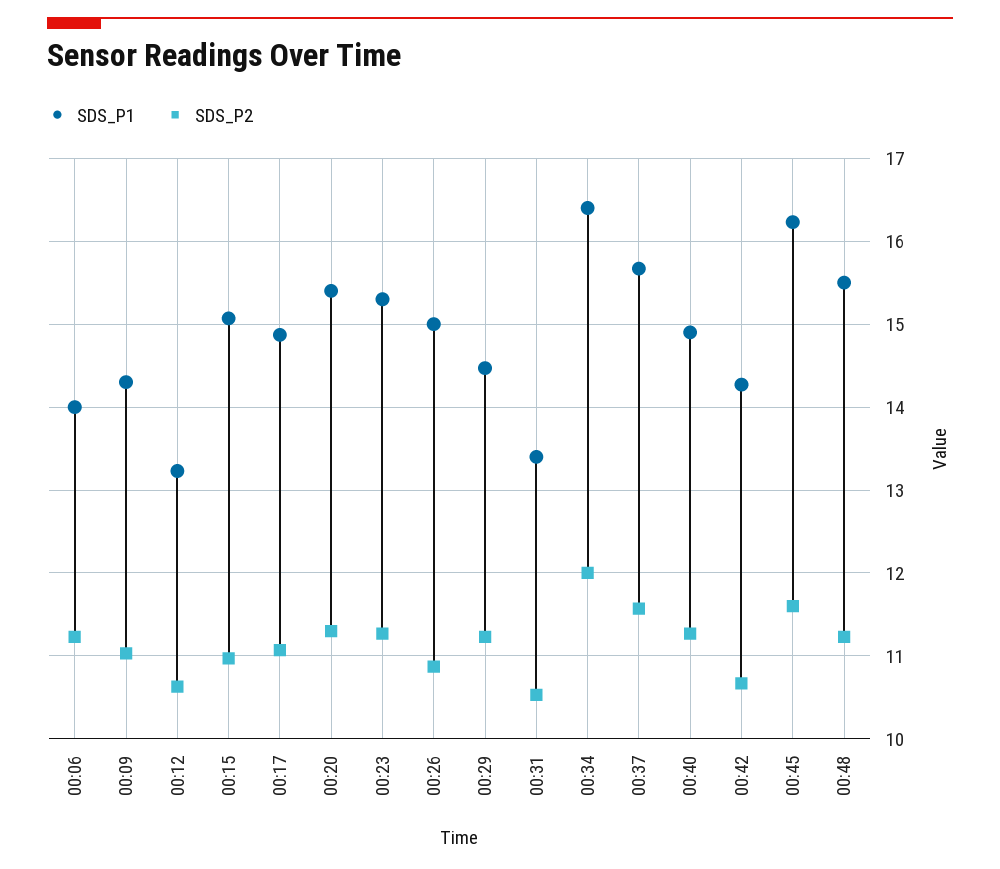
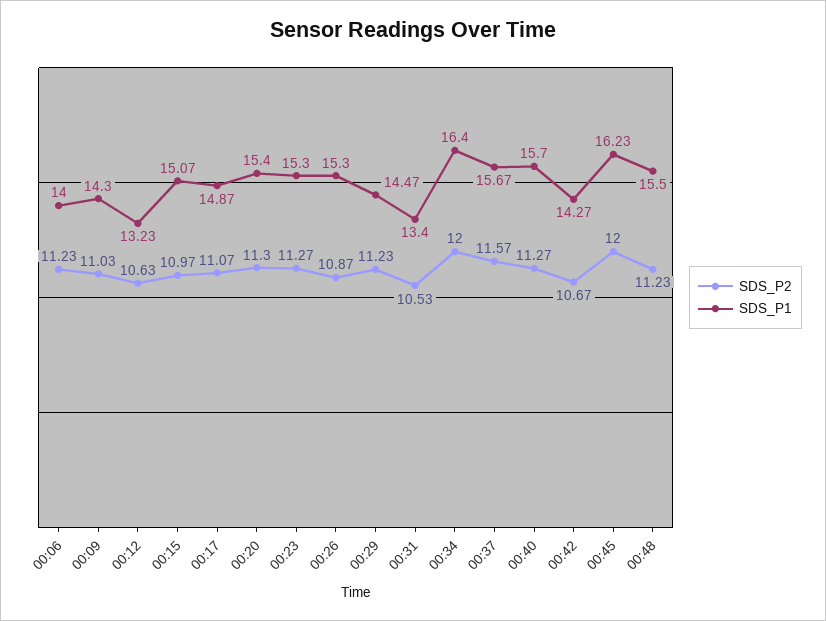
SDS_P1, 00:26: 15 -> 15.3
SDS_P1, 00:40: 14.9 -> 15.7
SDS_P2, 00:45: 11.6 -> 12

